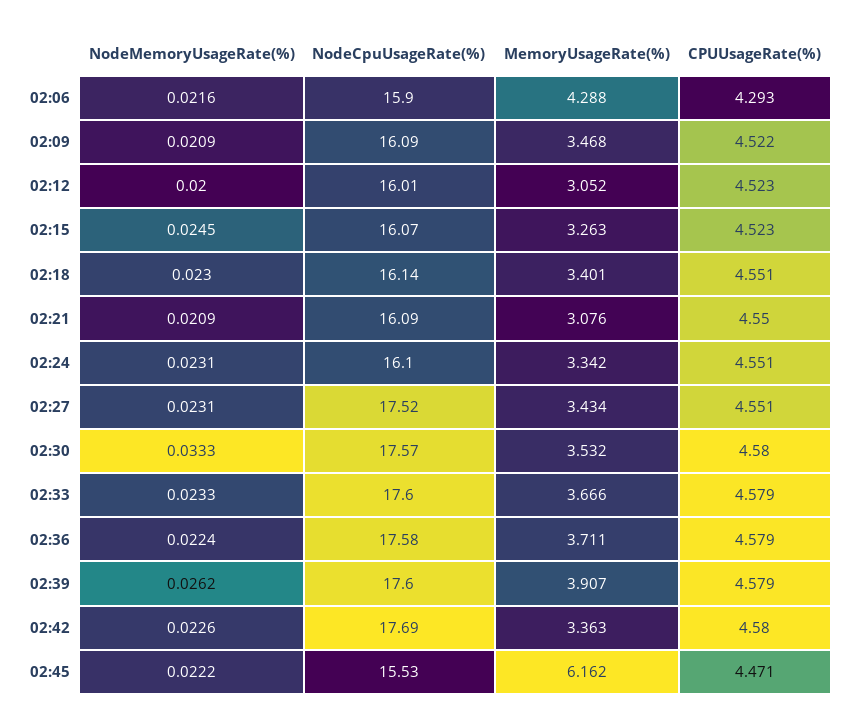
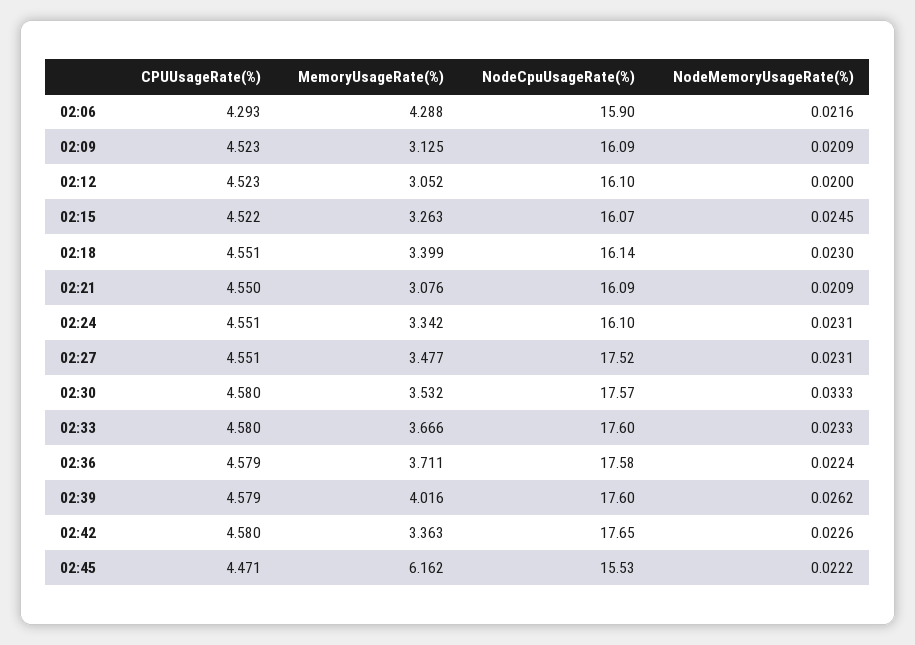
MemoryUsageRate(%), 02:09: 3.468 -> 3.125
CPUUsageRate(%), 02:09: 4.522 -> 4.523
NodeCpuUsageRate(%), 02:12: 16.01 -> 16.1
CPUUsageRate(%), 02:15: 4.523 -> 4.522
MemoryUsageRate(%), 02:18: 3.401 -> 3.399
MemoryUsageRate(%), 02:27: 3.434 -> 3.477
CPUUsageRate(%), 02:33: 4.579 -> 4.58
MemoryUsageRate(%), 02:39: 3.907 -> 4.016
NodeCpuUsageRate(%), 02:42: 17.69 -> 17.65

